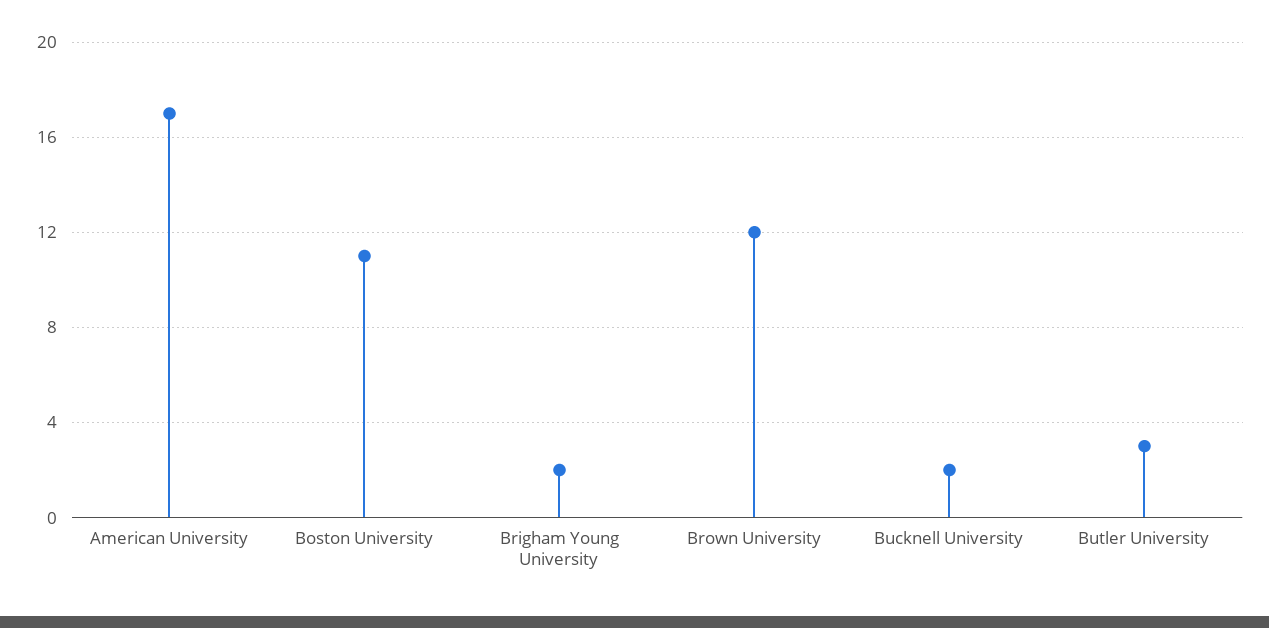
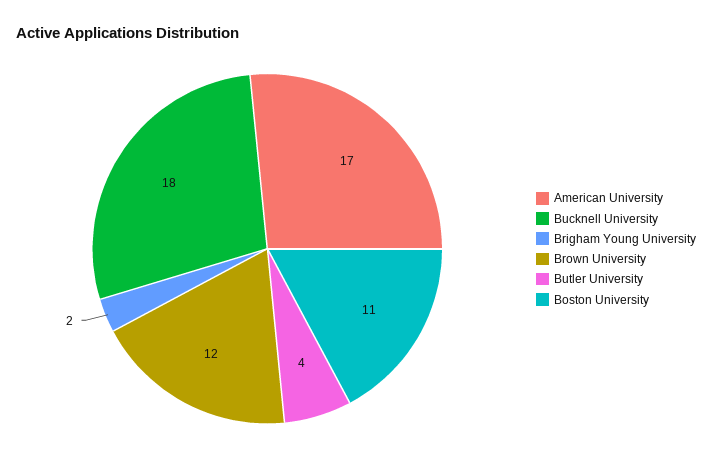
Bucknell University: 2 -> 18
Butler University: 3 -> 4

